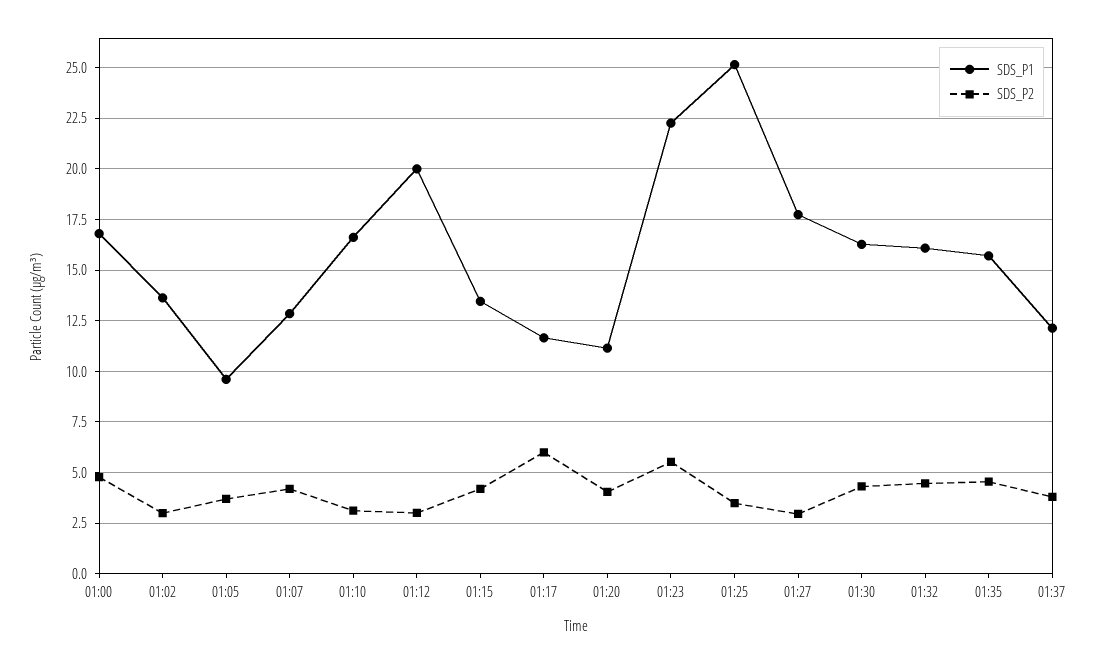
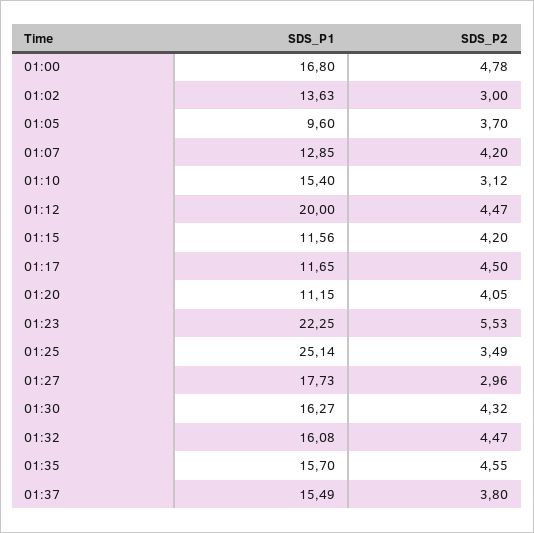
SDS_P1, 01:10: 16.5 -> 15.4
SDS_P2, 01:12: 3 -> 4.47
SDS_P1, 01:15: 13.5 -> 11.56
SDS_P2, 01:17: 6 -> 4.5
SDS_P1, 01:37: 12 -> 15.49

